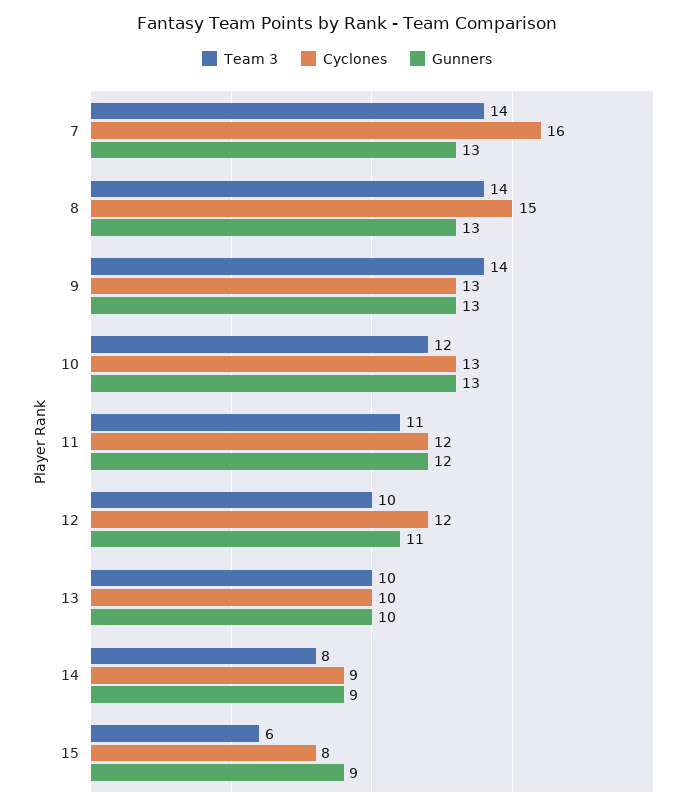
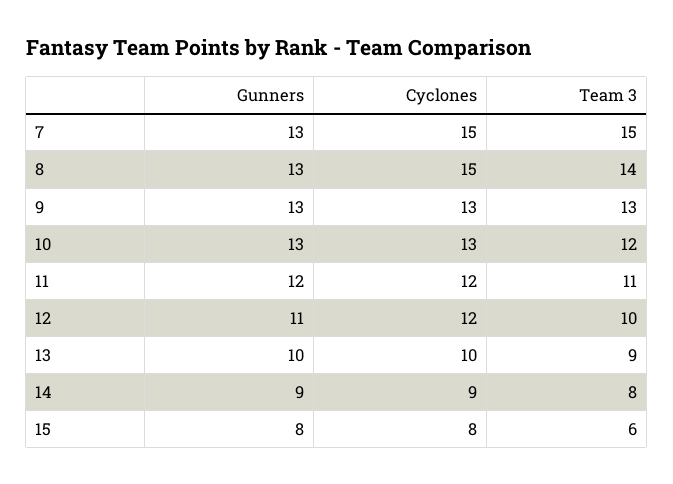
Team 3, 7: 14 -> 15
Cyclones, 7: 16 -> 15
Team 3, 9: 14 -> 13
Team 3, 13: 10 -> 9
Gunners, 15: 9 -> 8

